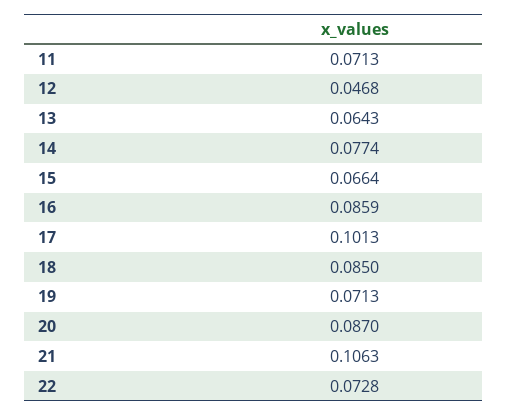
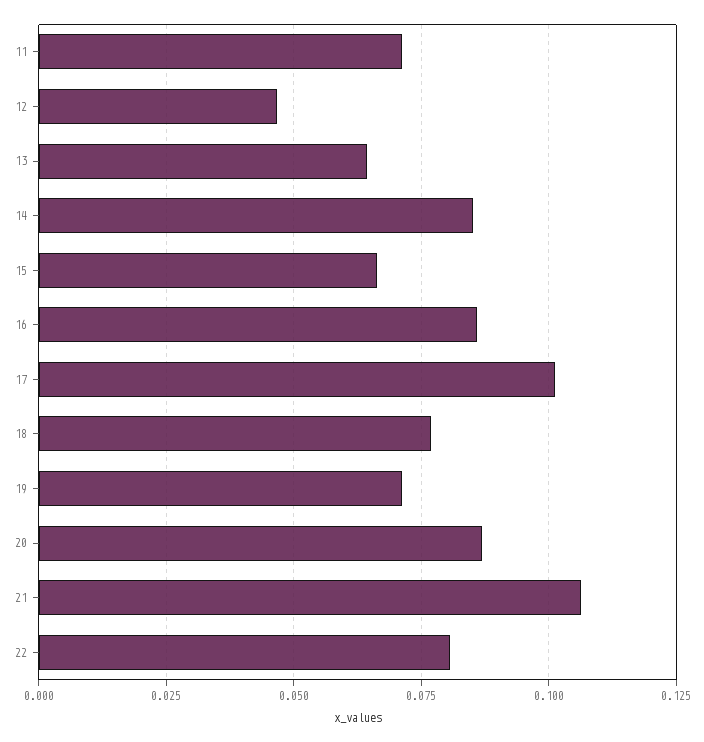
14: 0.0774 -> 0.085
18: 0.085 -> 0.0775
22: 0.0728 -> 0.08

